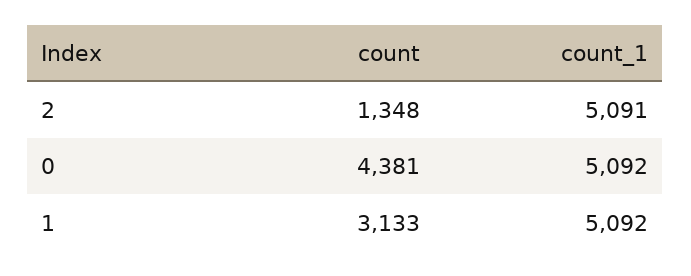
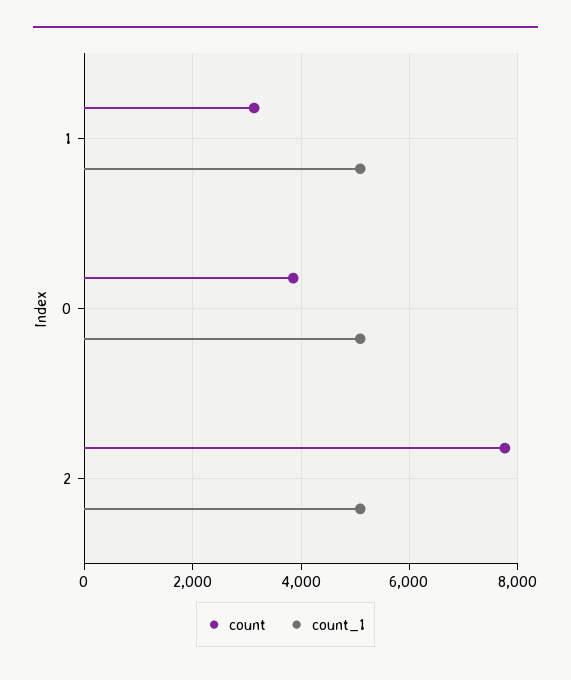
count, 2: 1348 -> 7800
count, 0: 4381 -> 3800

